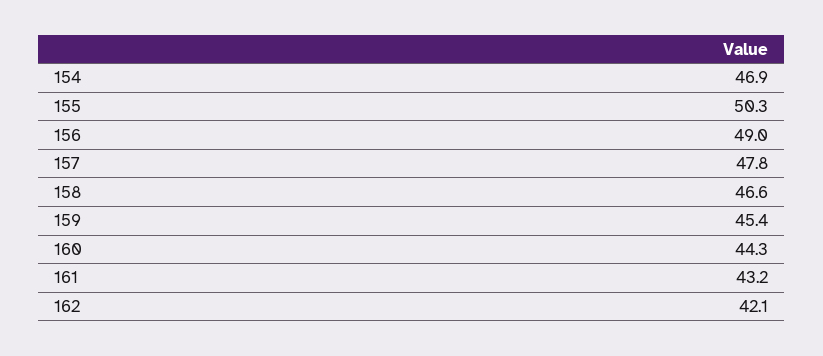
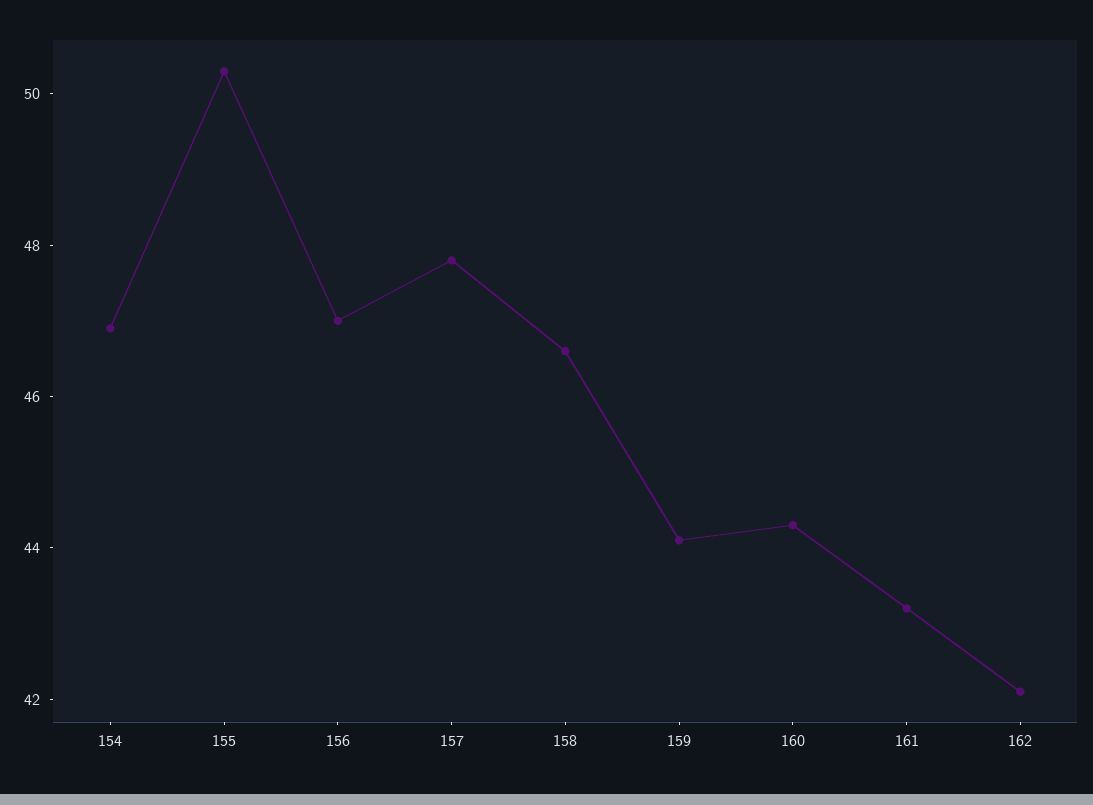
156: 49 -> 47
159: 45.4 -> 44

